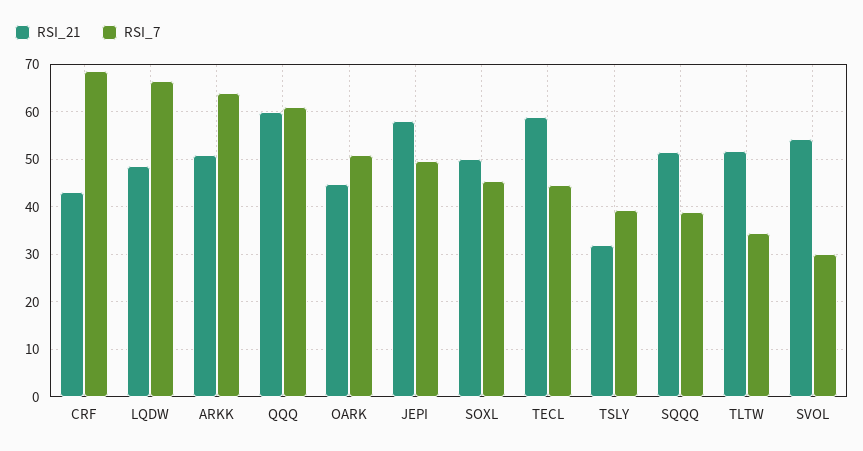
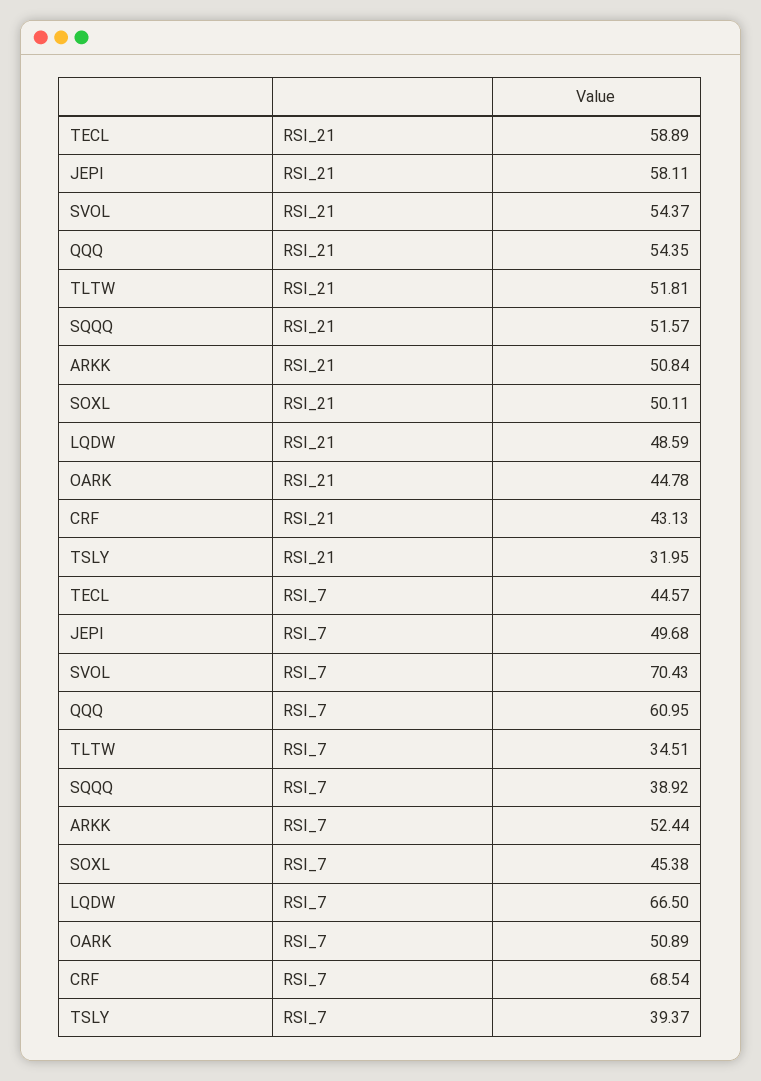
RSI_7, ARKK: 64 -> 52.44
RSI_21, QQQ: 60 -> 54.35
RSI_7, SVOL: 30 -> 70.43

